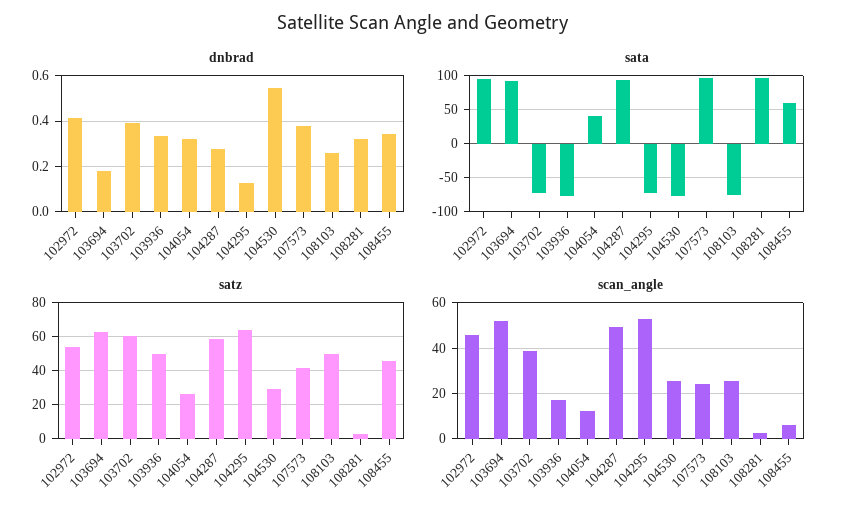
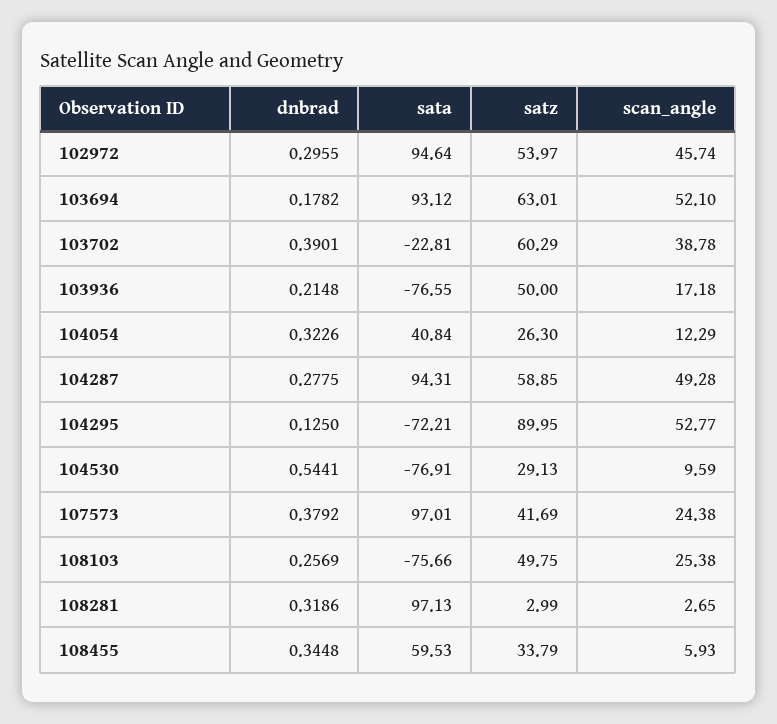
dnbrad, 102972: 0.4 -> 0.2955
dnbrad, 103936: 0.35 -> 0.2148
sata, 103702: -70 -> -22.81
satz, 104295: 65 -> 89.95
satz, 108455: 45 -> 33.79
scan_angle, 104530: 25 -> 9.59

